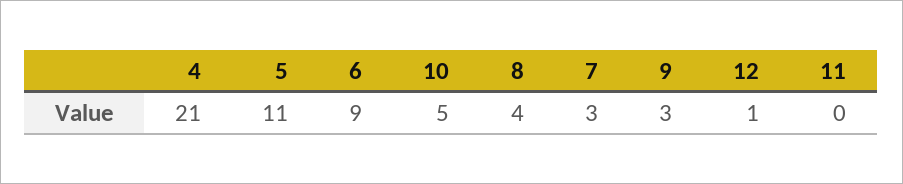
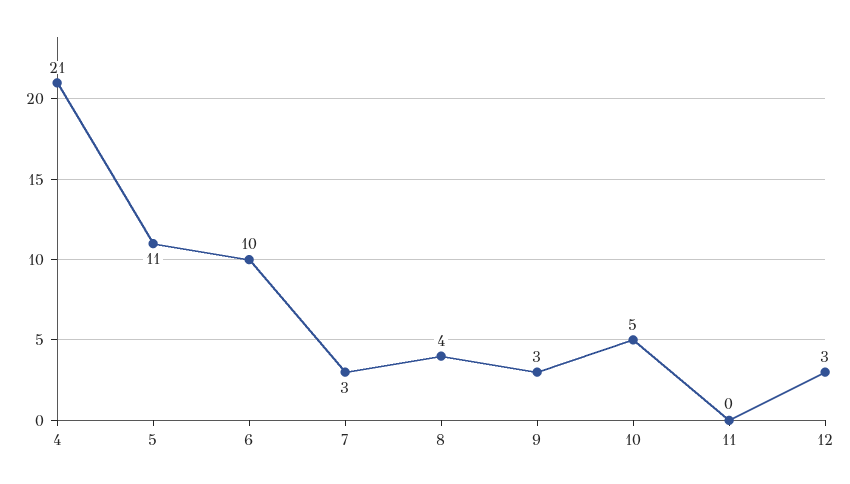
6: 9 -> 10
12: 1 -> 3

